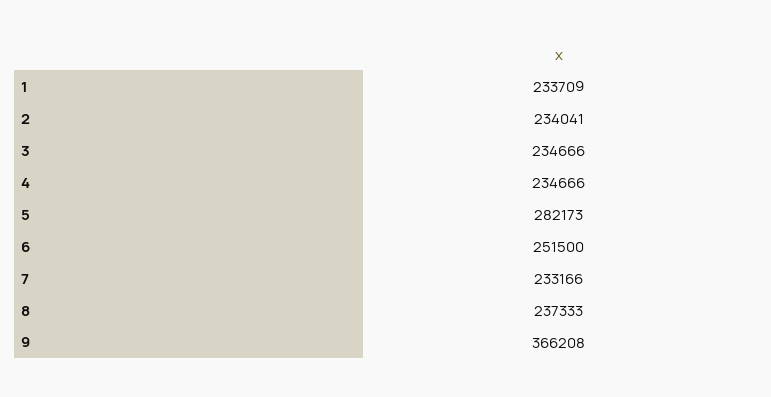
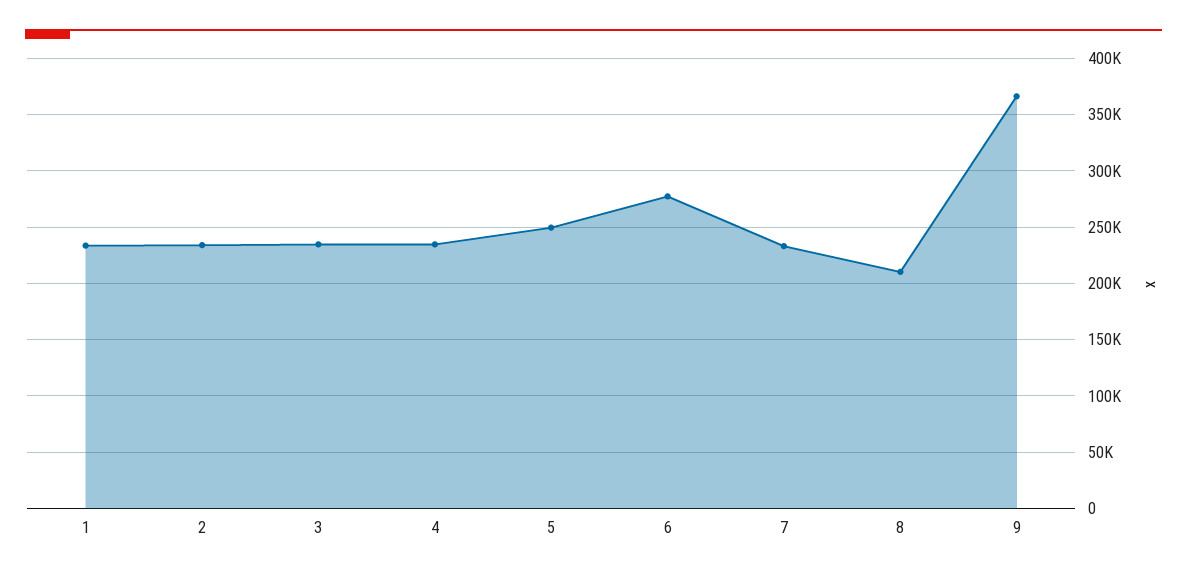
5: 282173 -> 250000
6: 251500 -> 280000
8: 237333 -> 210000

